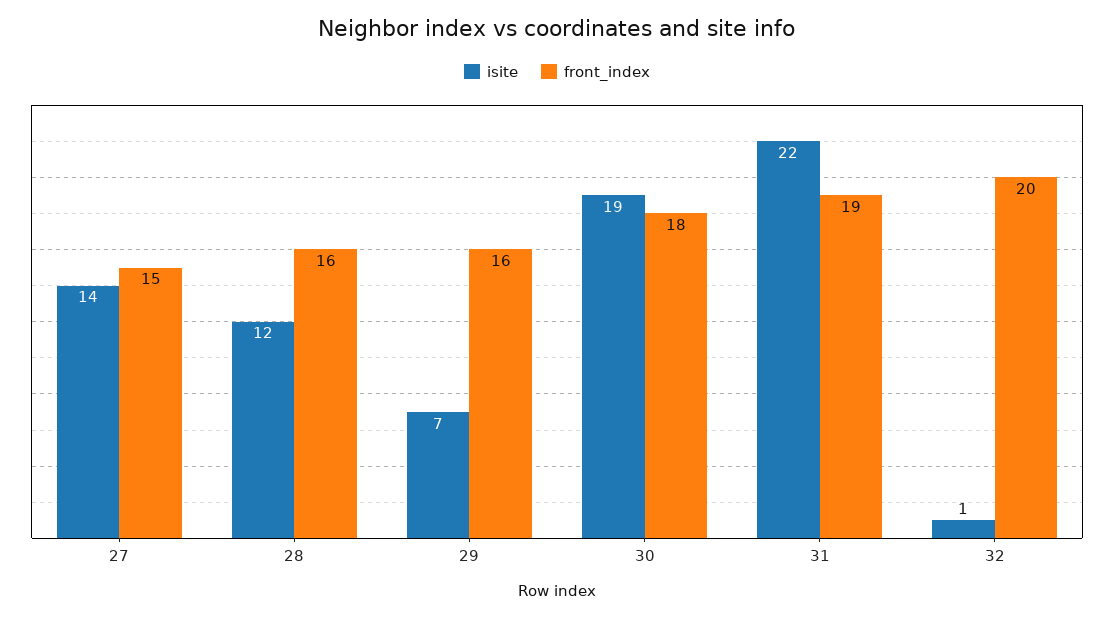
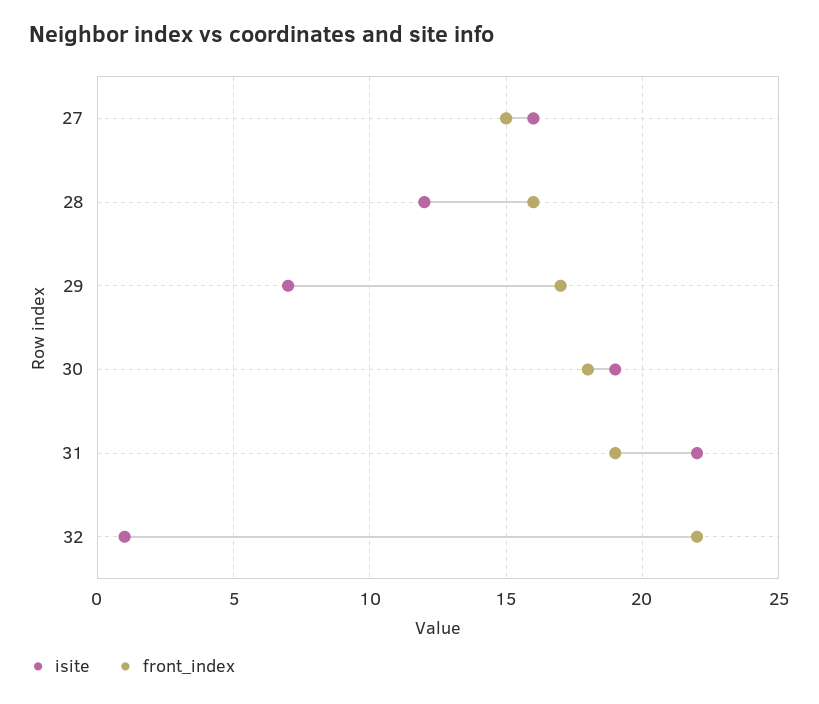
isite, 27: 14 -> 16
front_index, 29: 16 -> 17
front_index, 32: 20 -> 22

